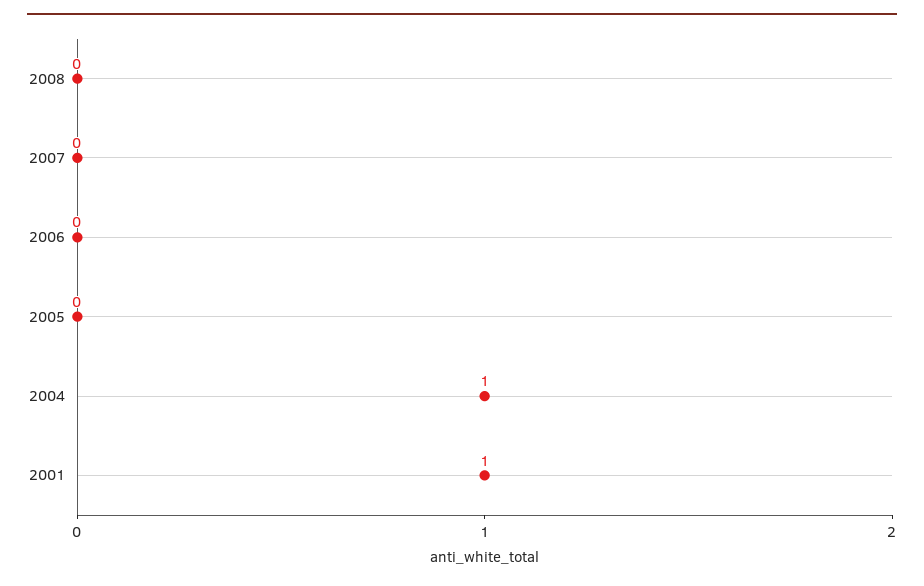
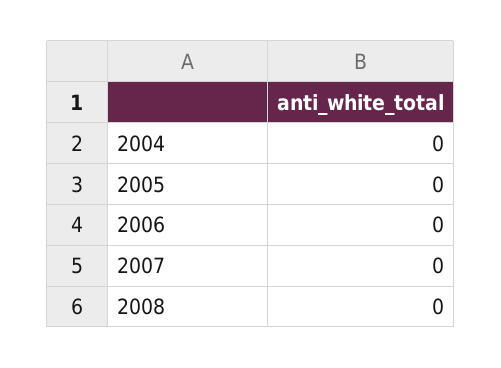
2004: 1 -> 0
2001: 1 -> none

